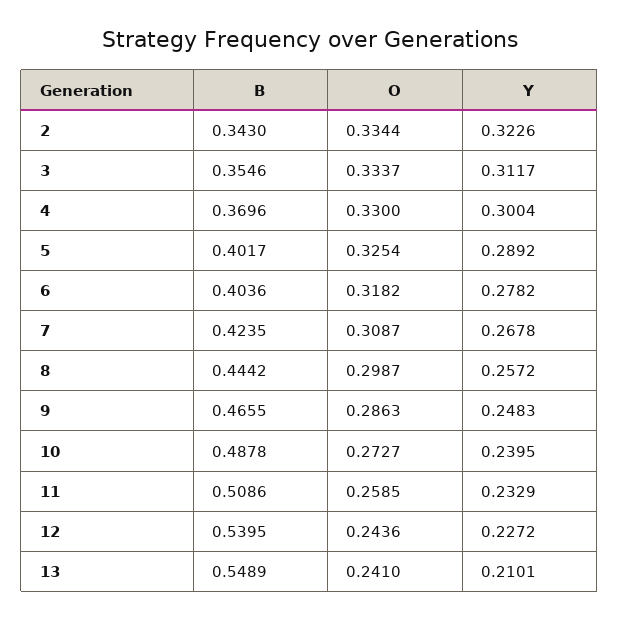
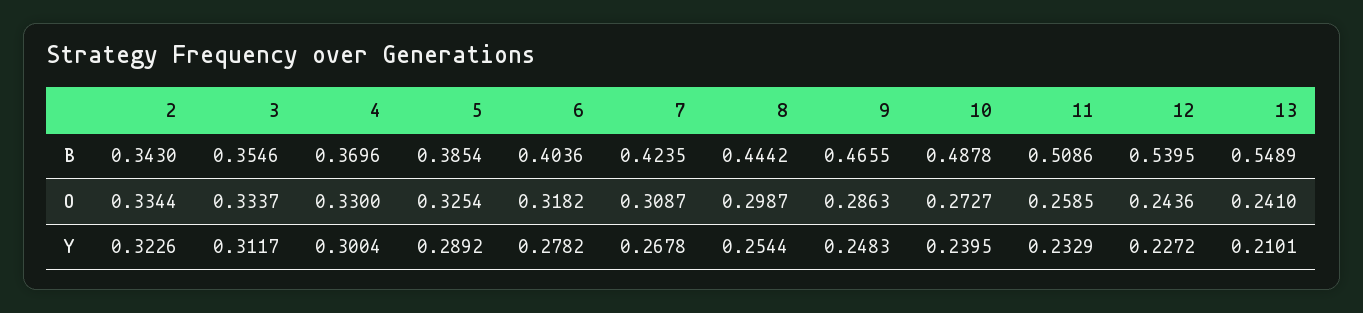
B, 5: 0.4017 -> 0.3854
Y, 8: 0.2572 -> 0.2544

